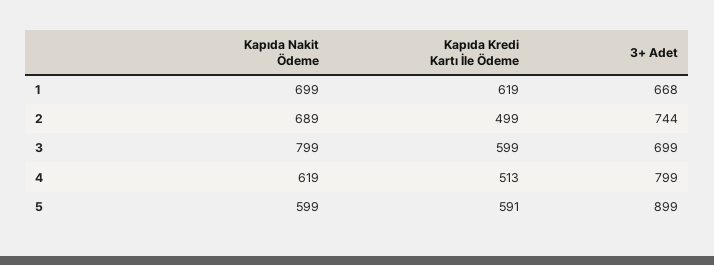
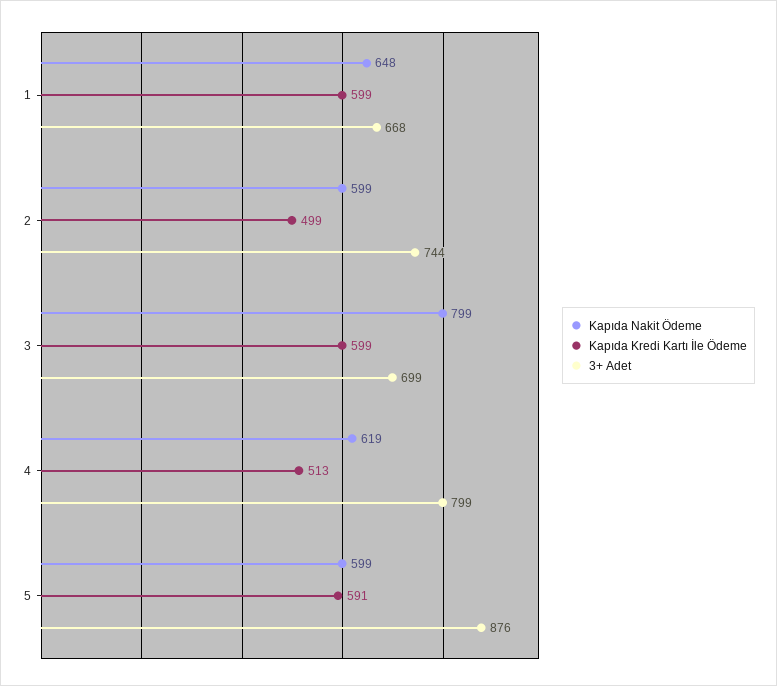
Kapıda Nakit Ödeme, 1: 699 -> 648
Kapıda Kredi Kartı İle Ödeme, 1: 619 -> 599
Kapıda Nakit Ödeme, 2: 689 -> 599
3+ Adet, 5: 899 -> 876

